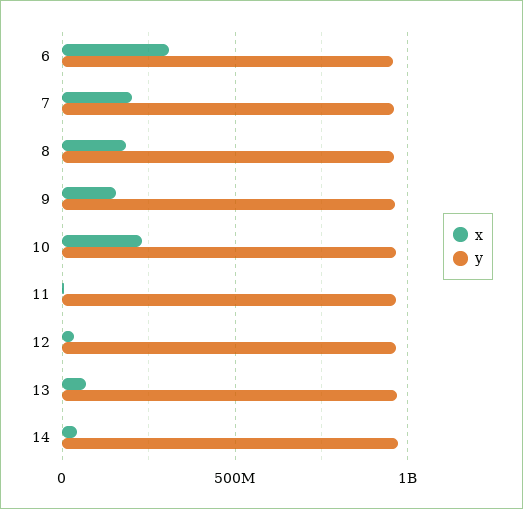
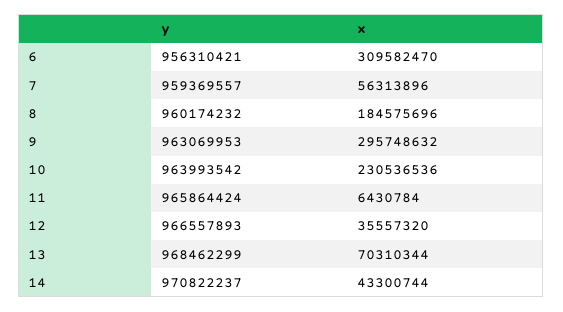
x, 7: 200000000 -> 56313896
x, 9: 150000000 -> 295748632

